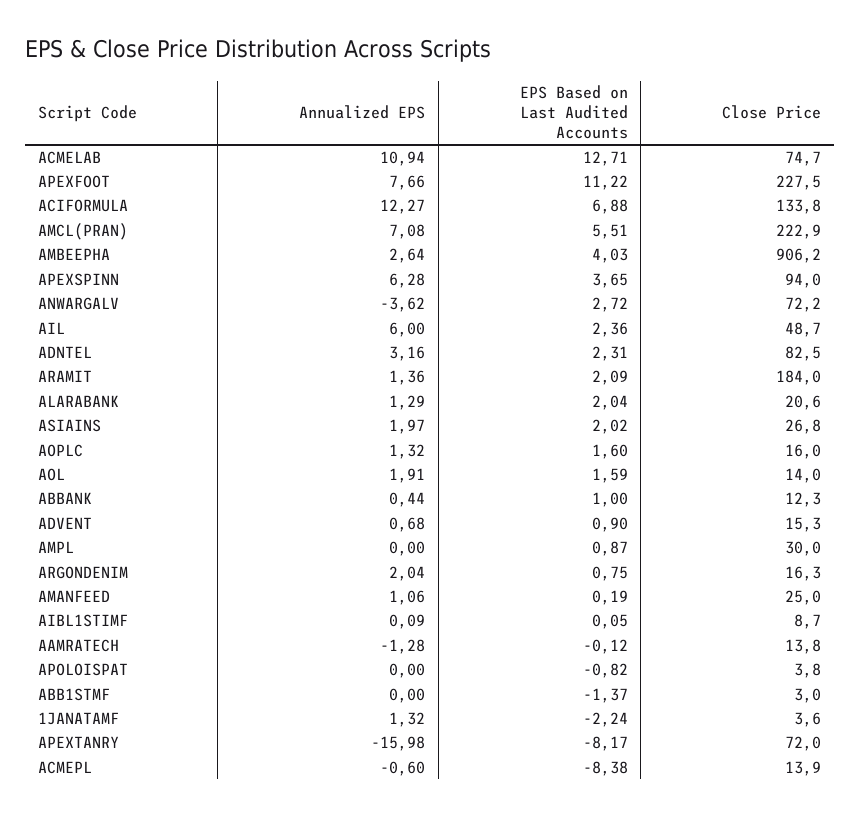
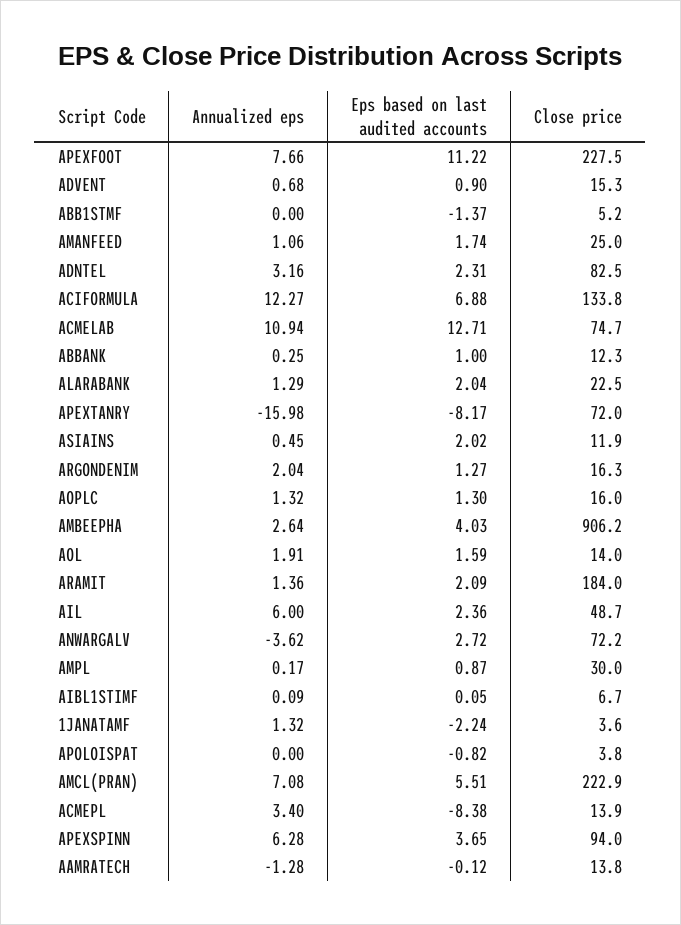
Close Price, ALARABANK: 20.6 -> 22.5
Annualized EPS, ASIAINS: 1.97 -> 0.45
Close Price, ASIAINS: 26.8 -> 11.9
EPS Based on Last Audited Accounts, AOPLC: 1.6 -> 1.3
Annualized EPS, ABBANK: 0.44 -> 0.25
Annualized EPS, AMPL: 0 -> 0.17
EPS Based on Last Audited Accounts, ARGONDENIM: 0.75 -> 1.27
EPS Based on Last Audited Accounts, AMANFEED: 0.19 -> 1.74
Close Price, AIBL1STIMF: 8.7 -> 6.7
Close Price, ABB1STMF: 3 -> 5.2
Annualized EPS, ACMEPL: -0.6 -> 3.4

